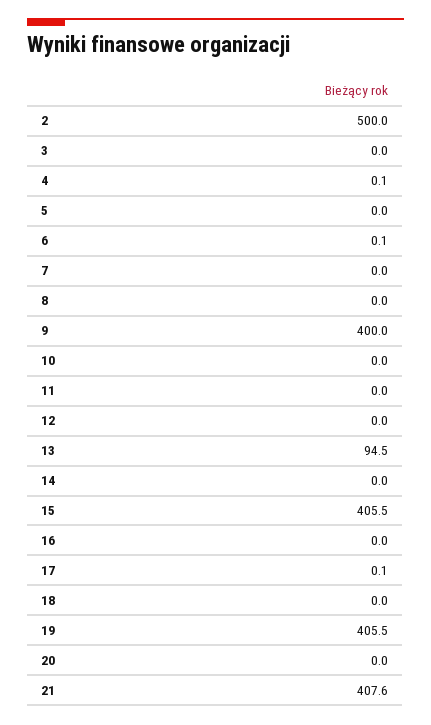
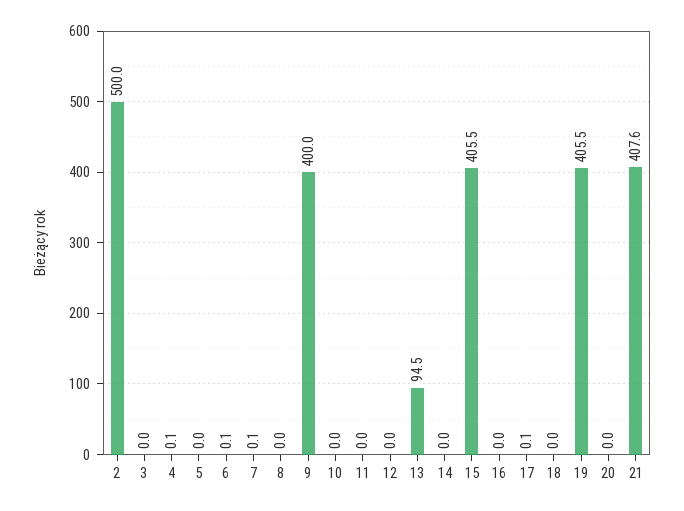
7: 0 -> 0.1

